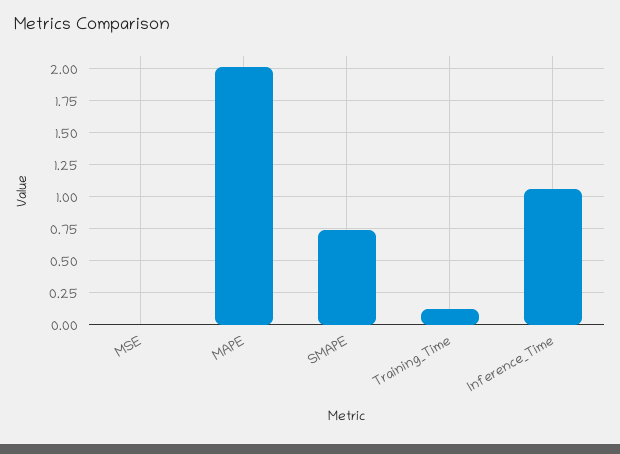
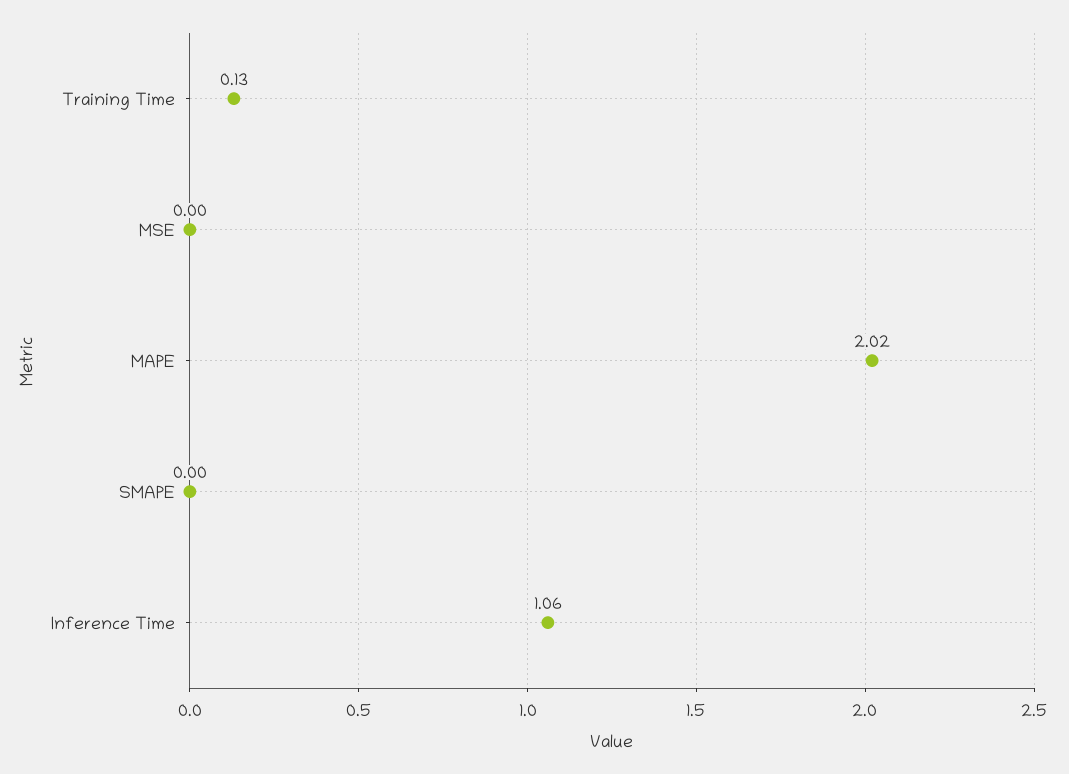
SMAPE: 0.75 -> 0

